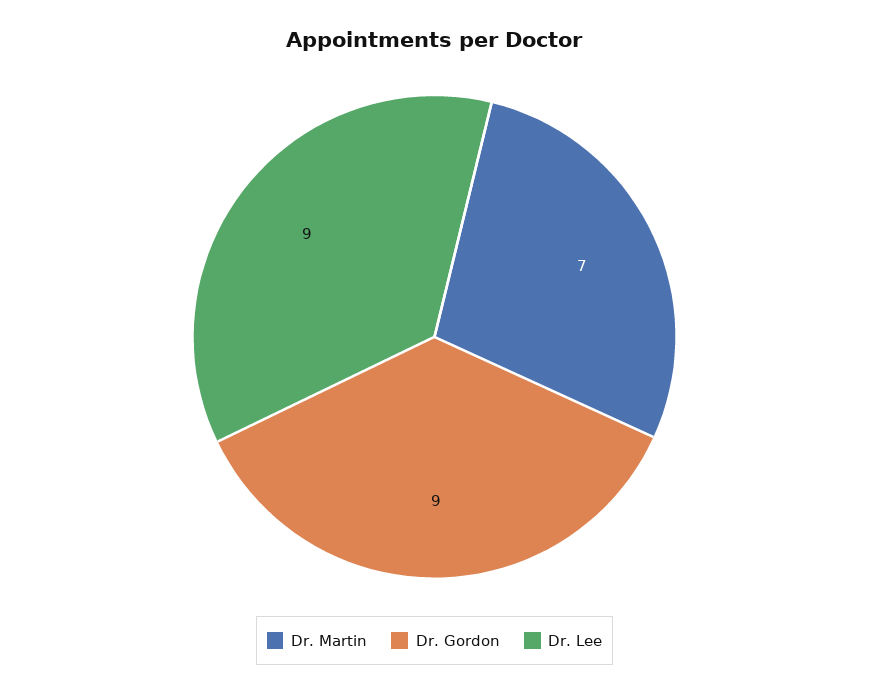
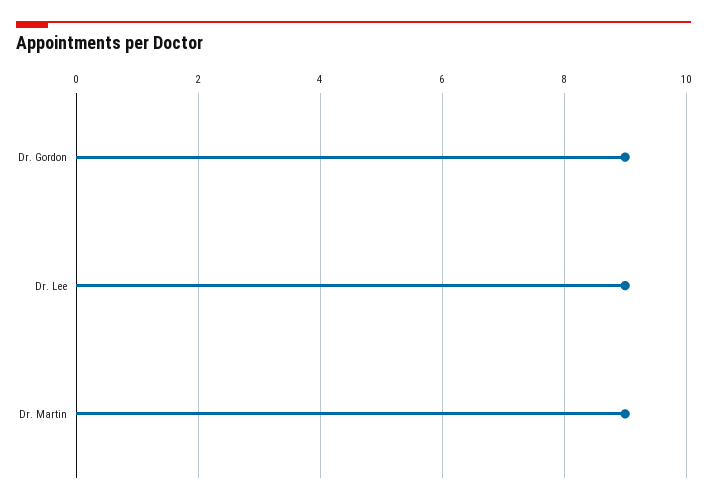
Dr. Martin: 7 -> 9

